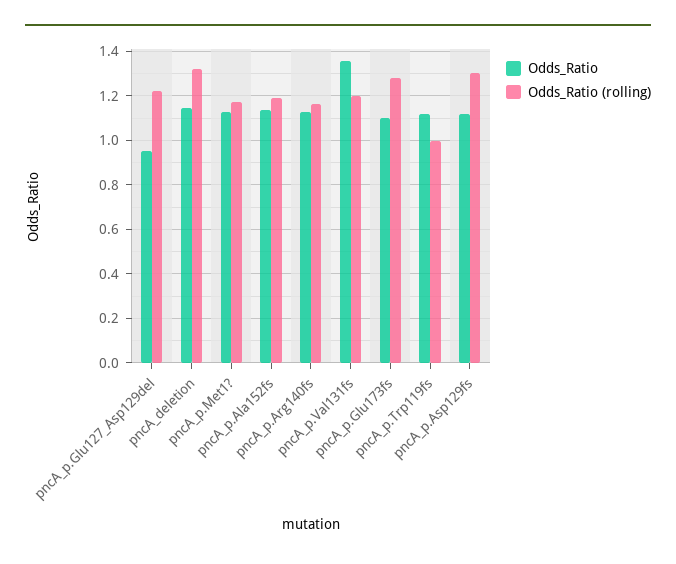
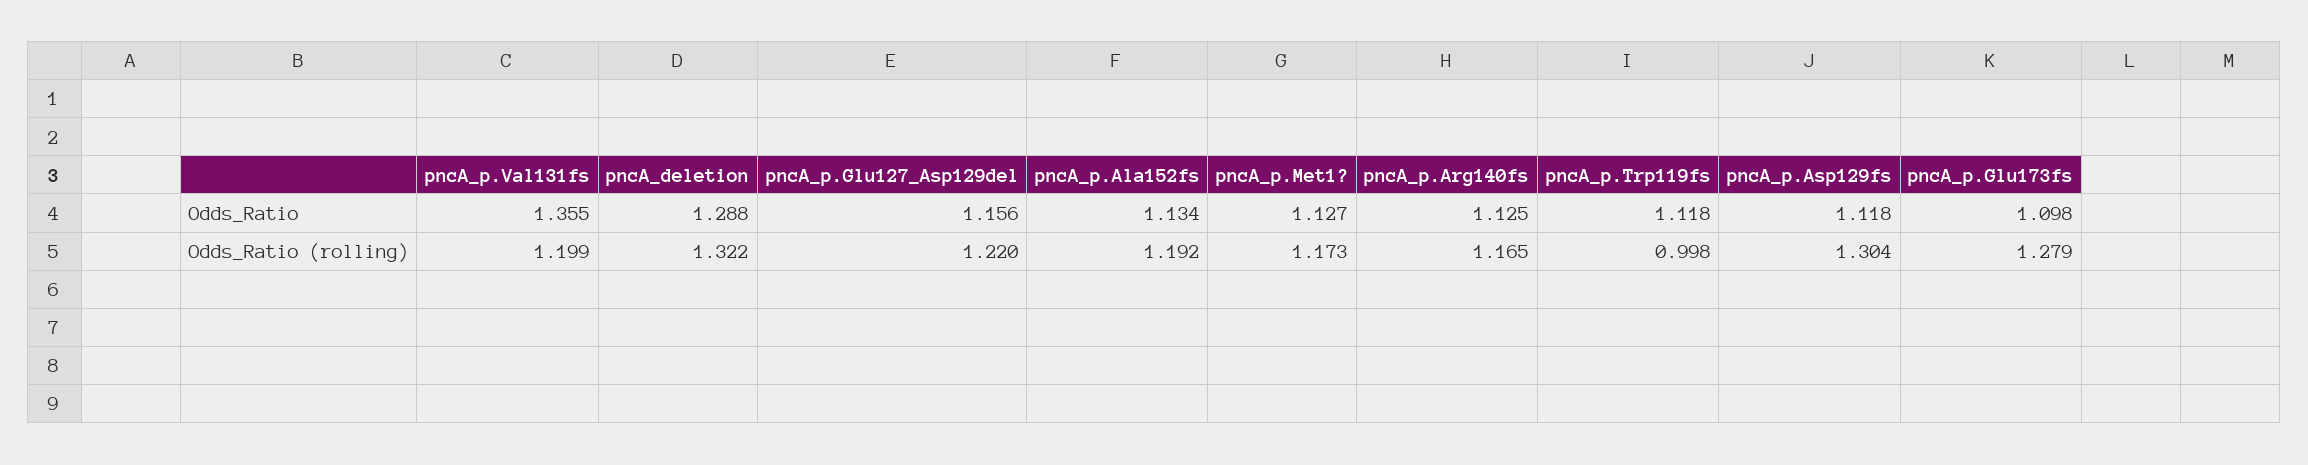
Odds_Ratio, pncA_p.Glu127_Asp129del: 0.95 -> 1.156
Odds_Ratio, pncA_deletion: 1.15 -> 1.288

